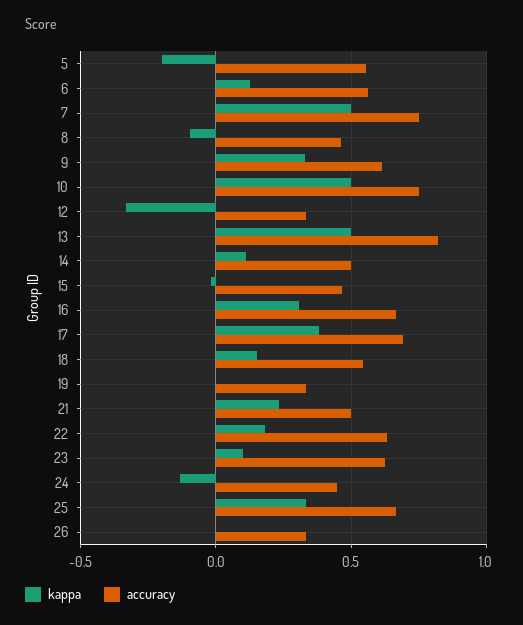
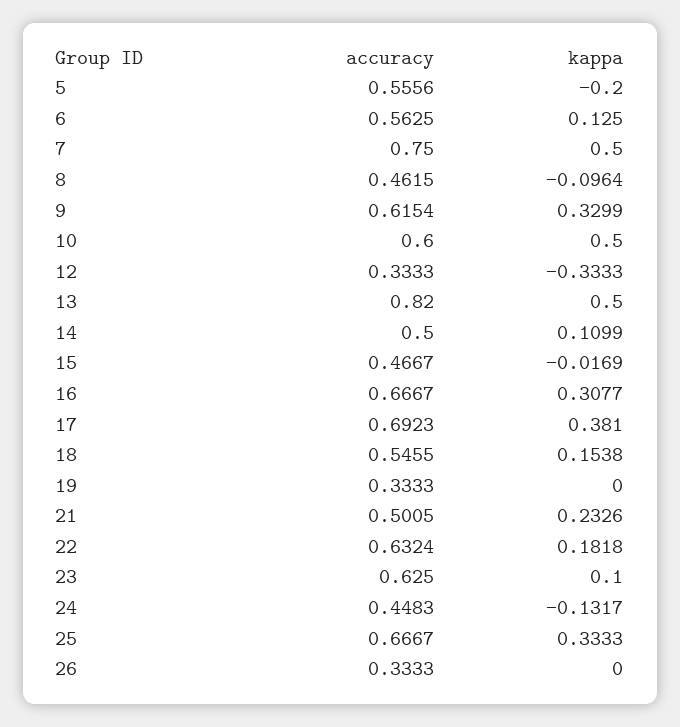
accuracy, 10: 0.75 -> 0.6

